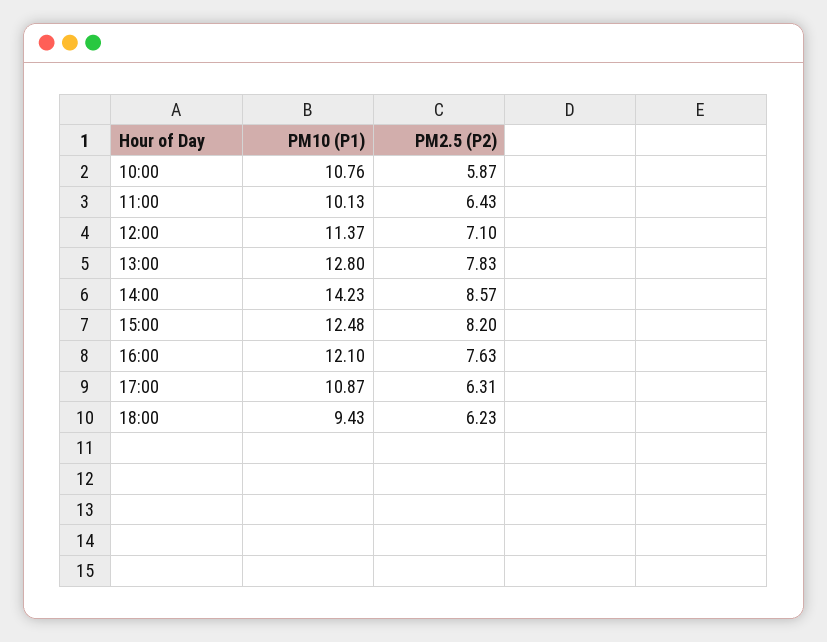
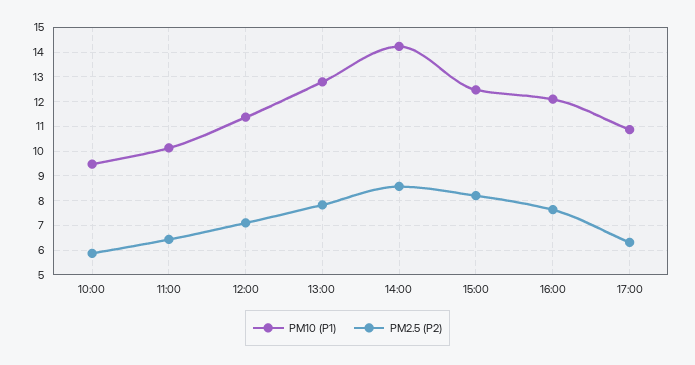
PM10 (P1), 10:00: 10.76 -> 9.5
PM10 (P1), 18:00: 9.43 -> none
PM2.5 (P2), 18:00: 6.23 -> none

